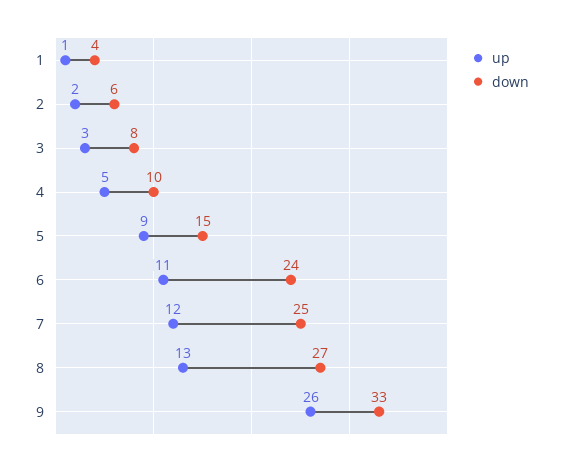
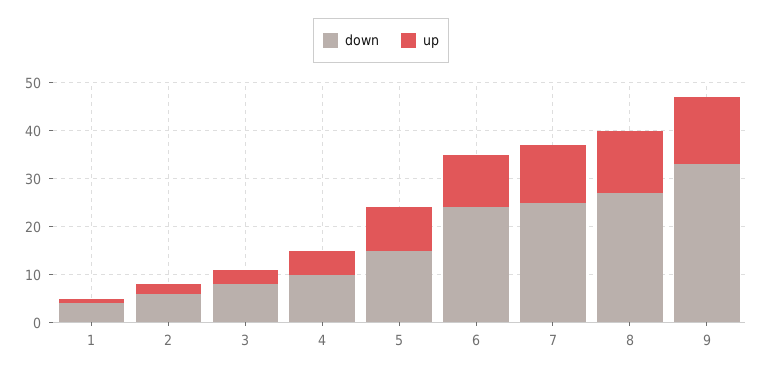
up, 9: 26 -> 15

